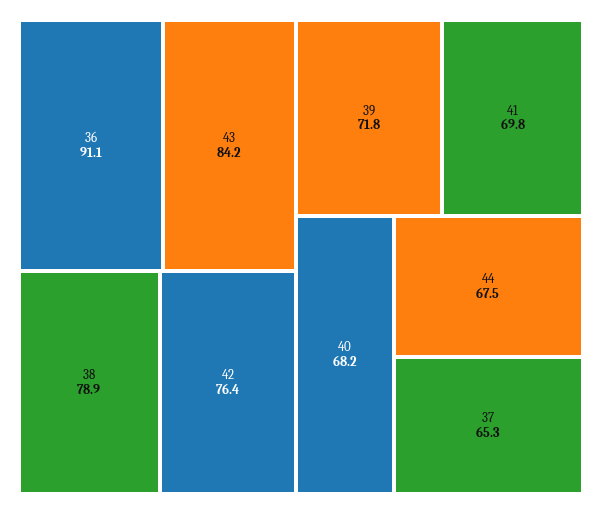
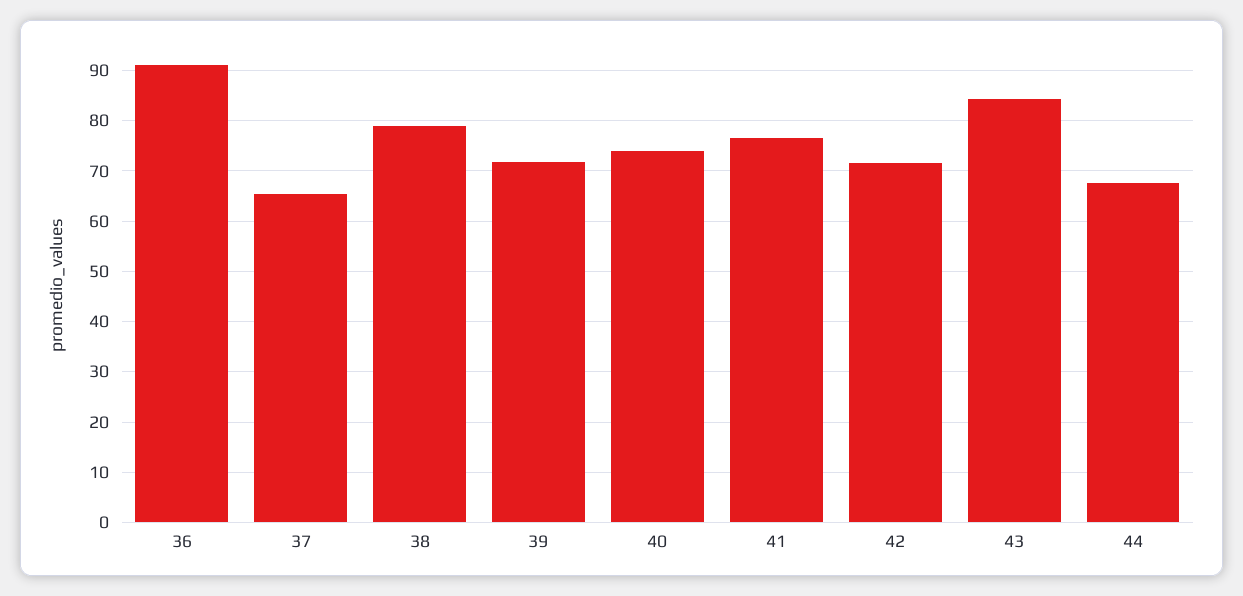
42: 76.4 -> 72
41: 69.8 -> 76
40: 68.2 -> 74

